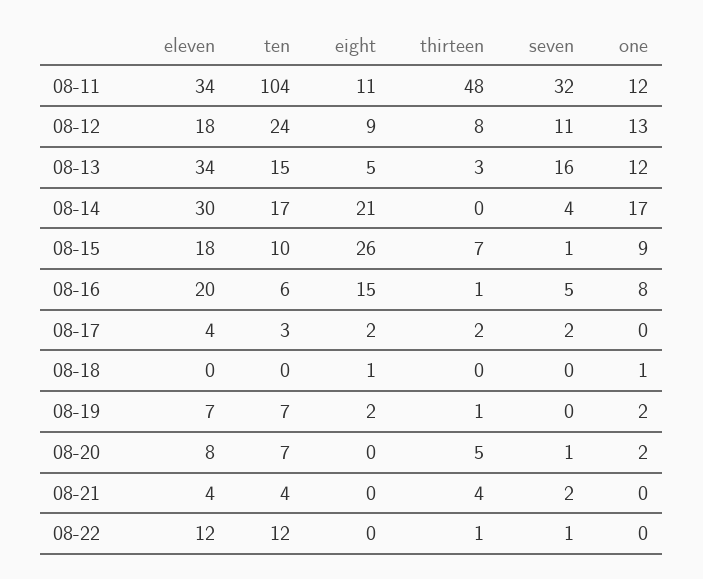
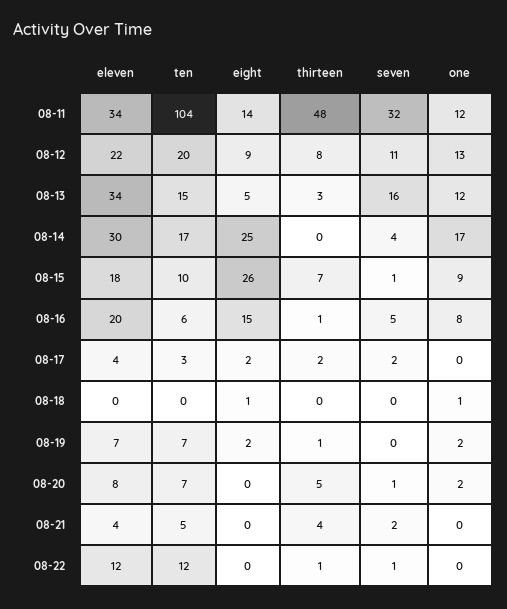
eight, 08-11: 11 -> 14
eleven, 08-12: 18 -> 22
ten, 08-12: 24 -> 20
eight, 08-14: 21 -> 25
ten, 08-21: 4 -> 5

